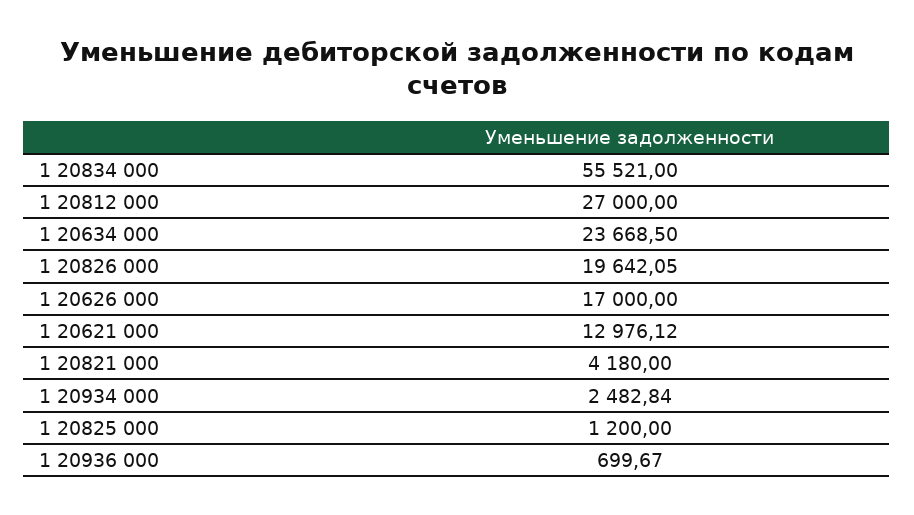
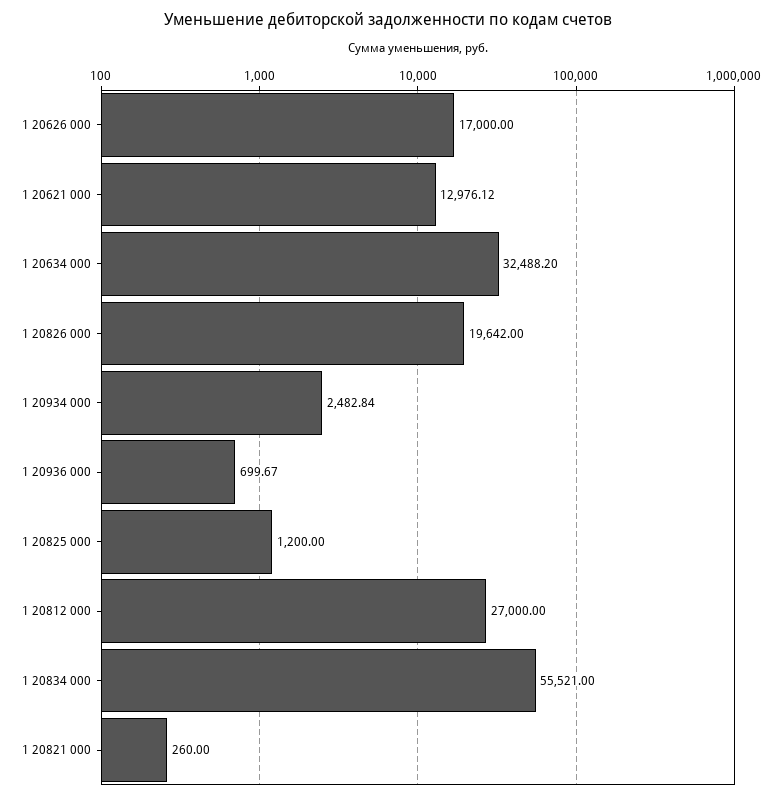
1 20634 000: 23668.5 -> 32488.2
1 20826 000: 19642.05 -> 19642
1 20821 000: 4180 -> 260

